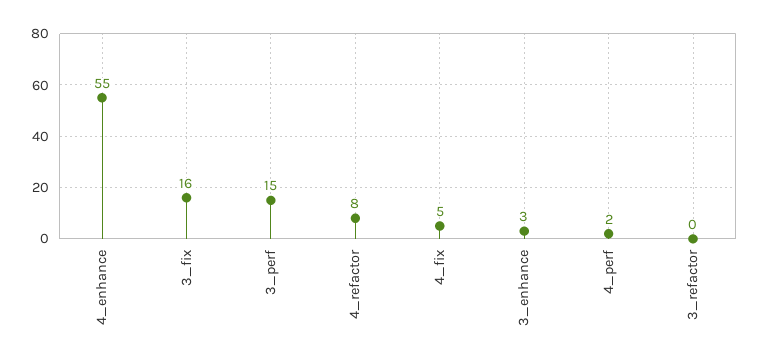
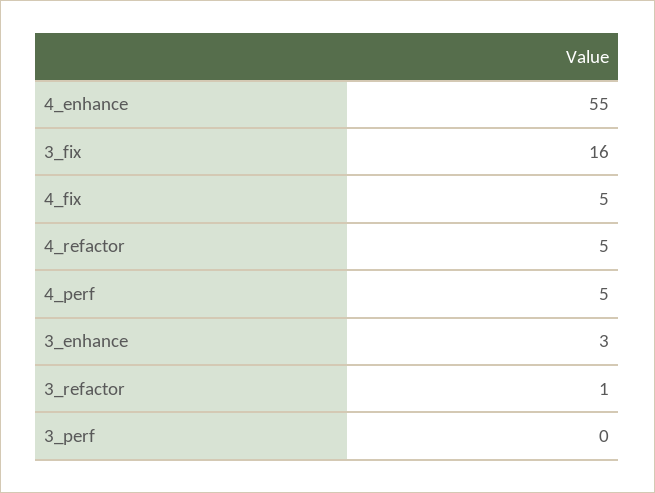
3_perf: 15 -> 0
4_refactor: 8 -> 5
4_perf: 2 -> 5
3_refactor: 0 -> 1

